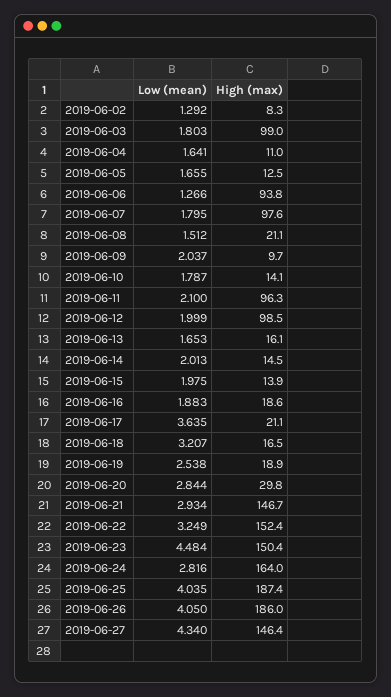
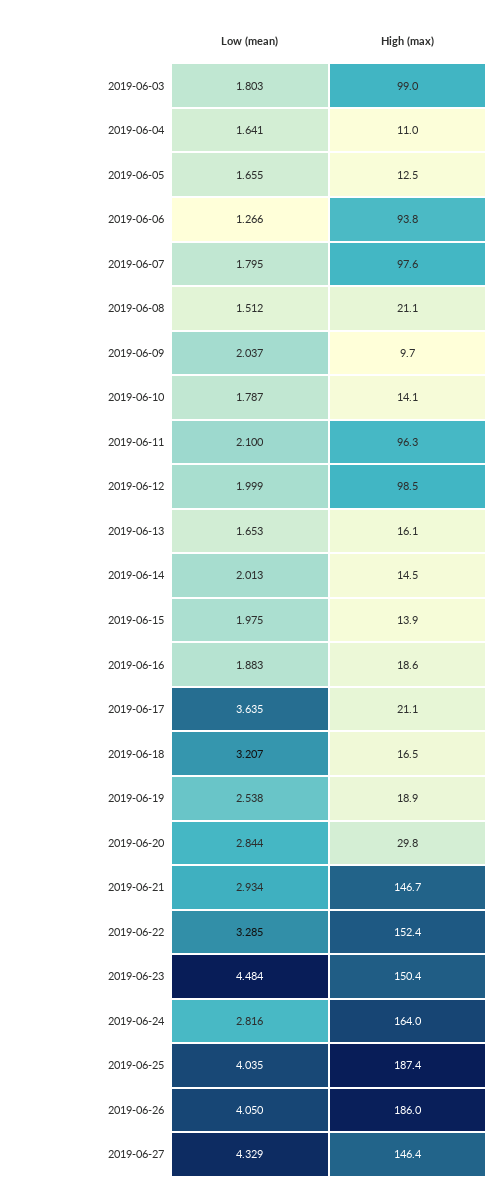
Low (mean), 2019-06-02: 1.292 -> none
High (max), 2019-06-02: 8.3 -> none
Low (mean), 2019-06-22: 3.249 -> 3.285
Low (mean), 2019-06-27: 4.34 -> 4.329

